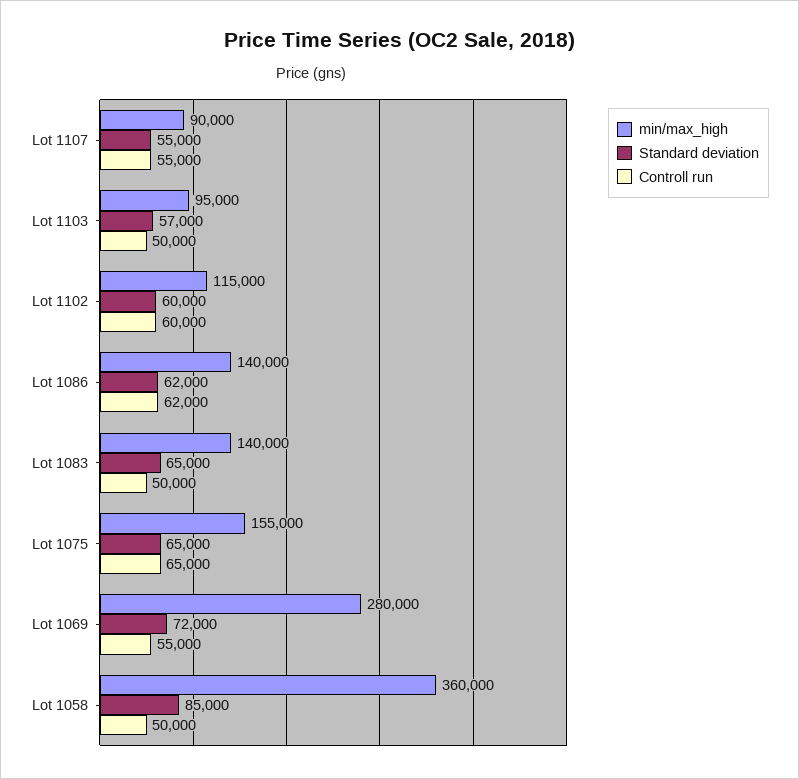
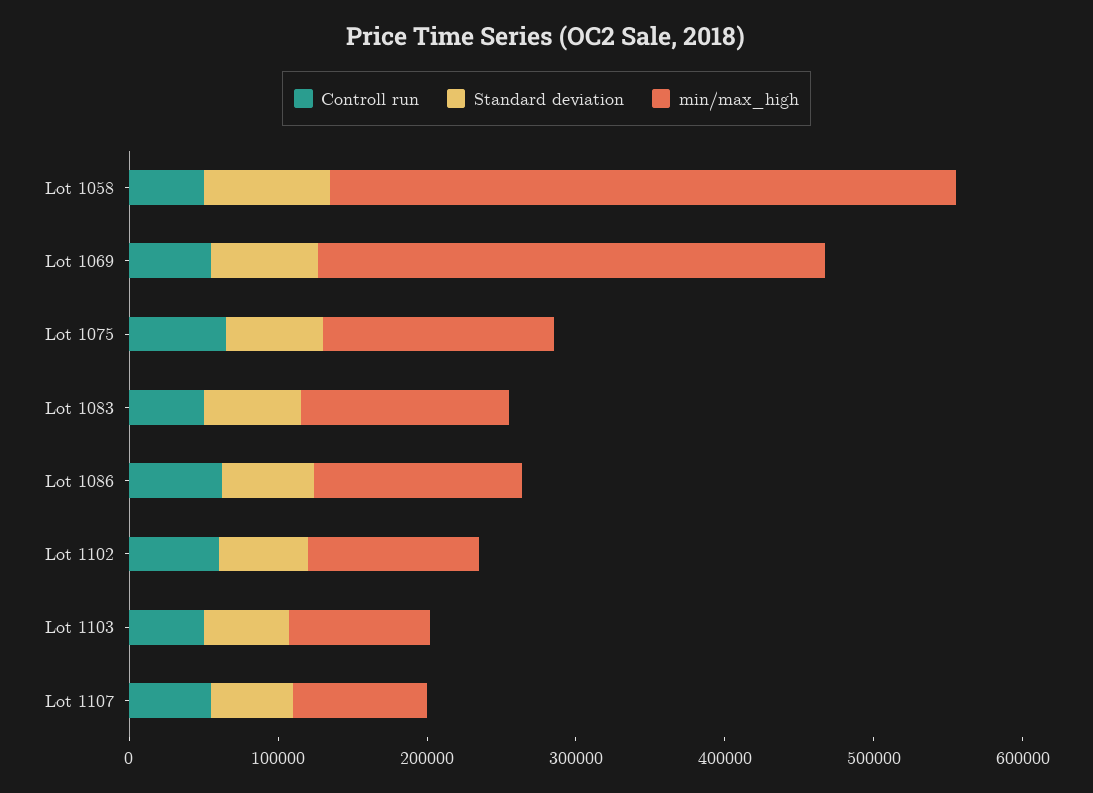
min/max_high, Lot 1069: 280000 -> 340000
min/max_high, Lot 1058: 360000 -> 420000

